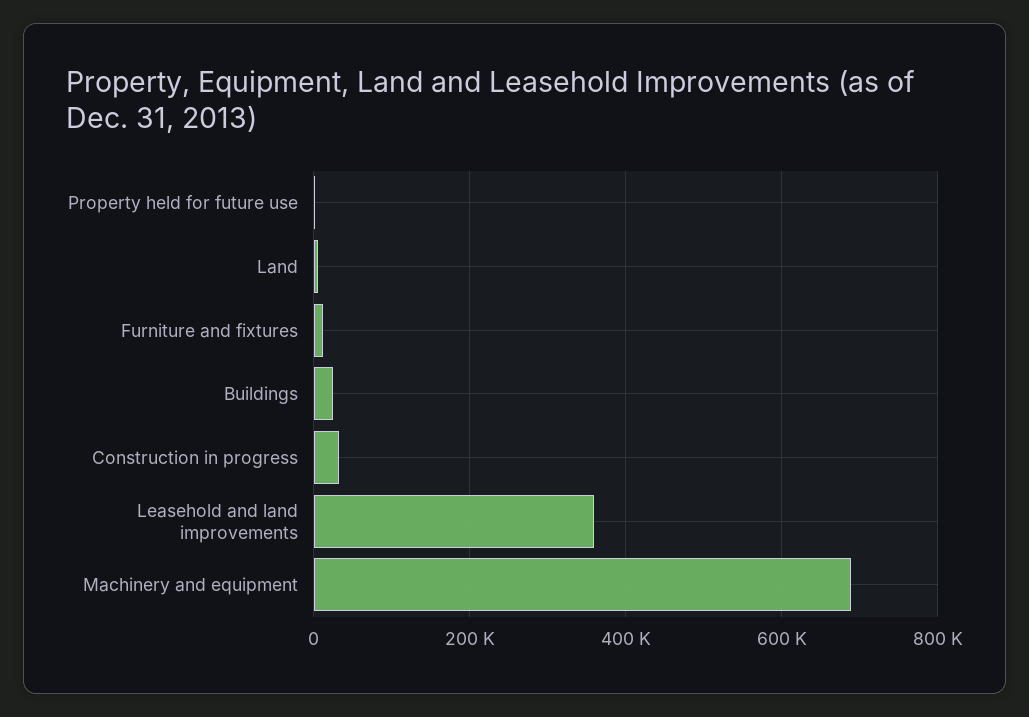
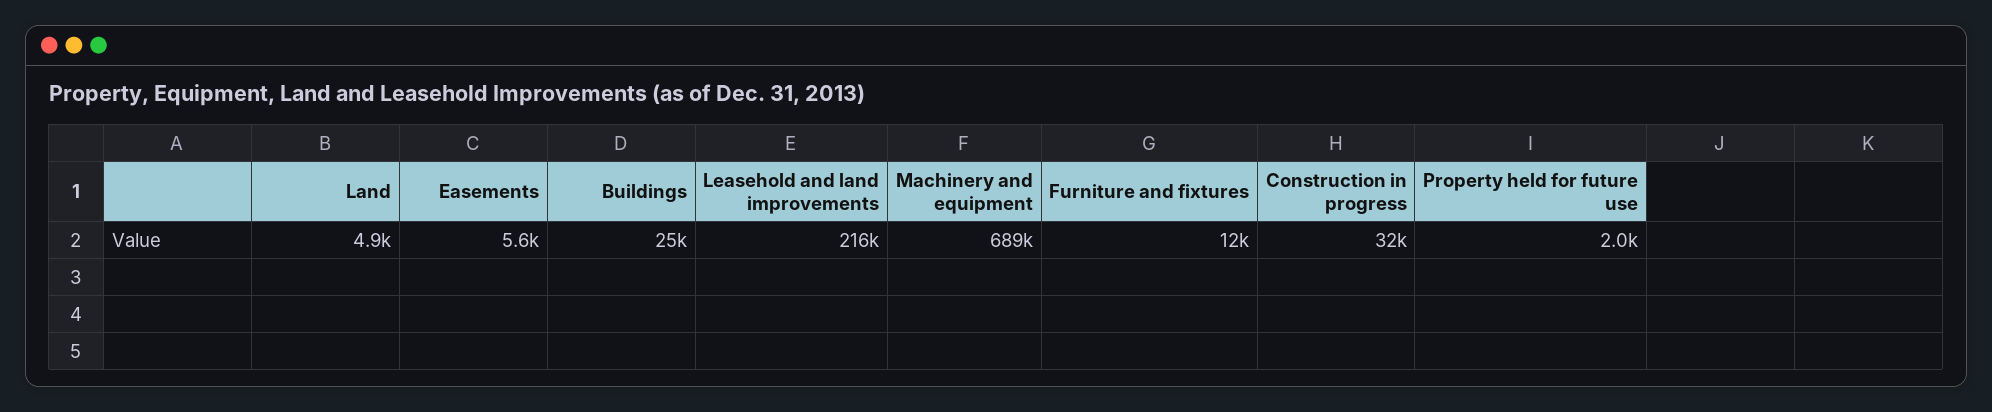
Leasehold and land improvements: 360000 -> 216000
Easements: none -> 5600

